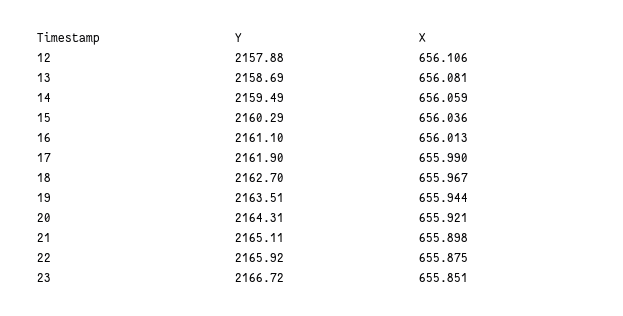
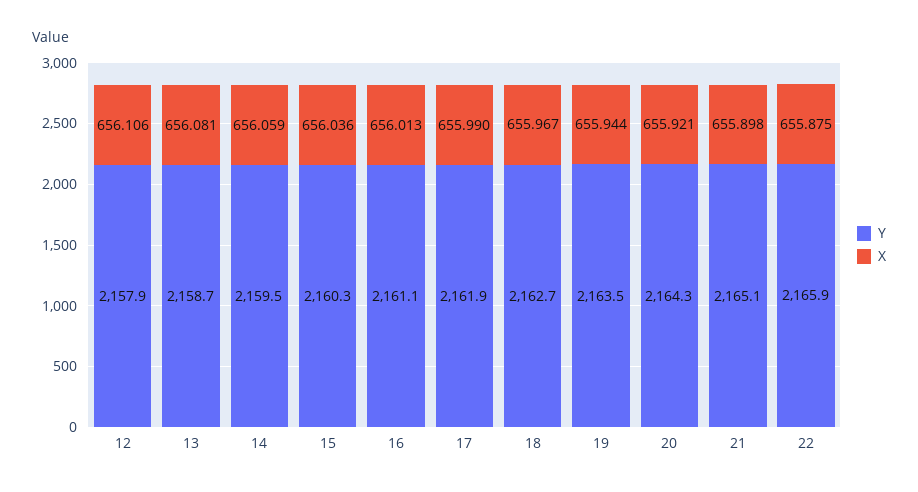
Y, 23: 2166.72 -> none
X, 23: 655.851 -> none

